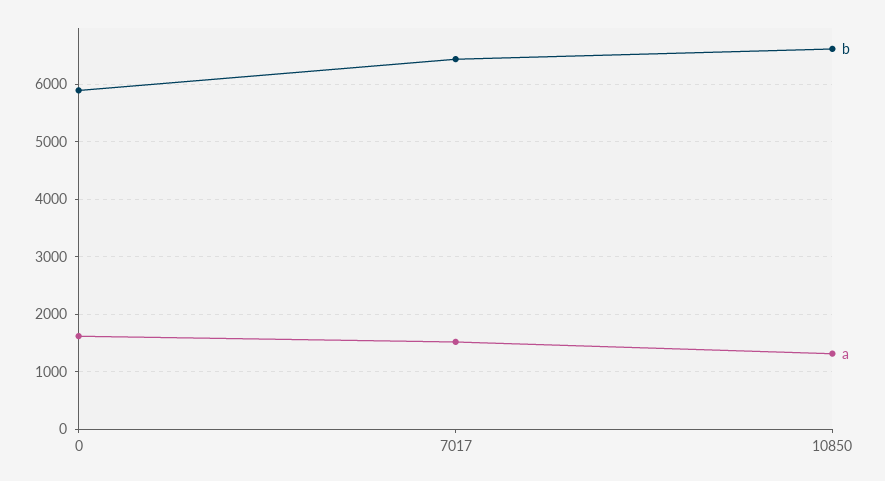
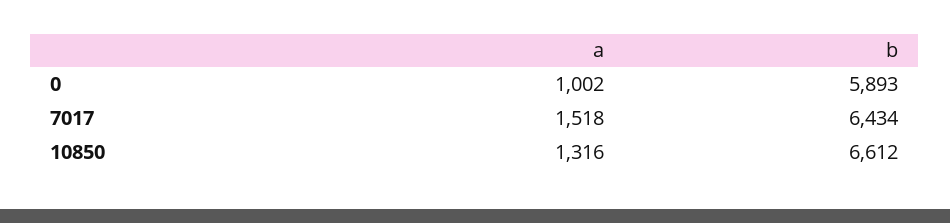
a, 0: 1600 -> 1002

